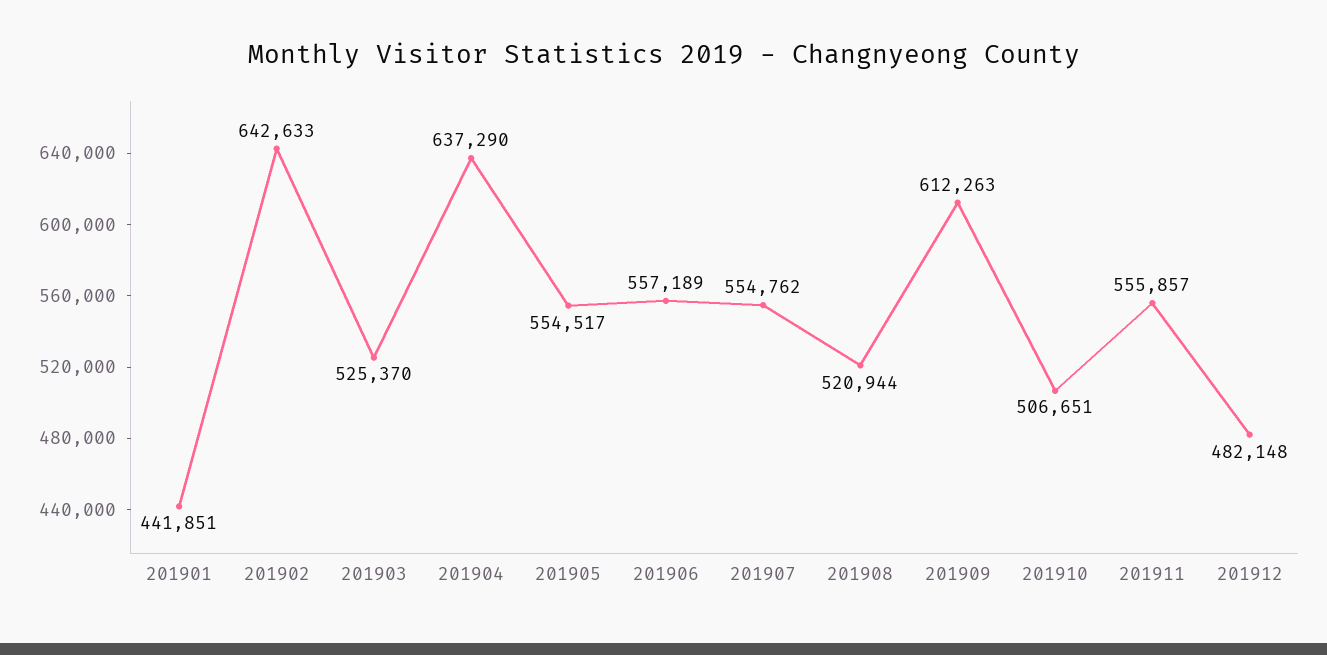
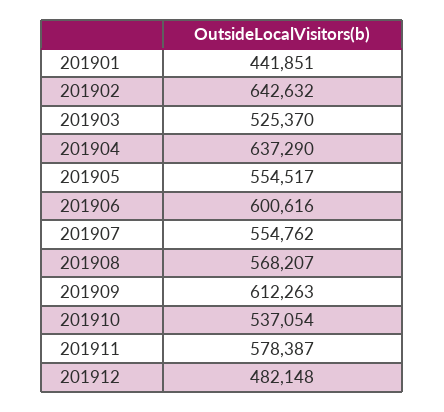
201902: 642633 -> 642632
201906: 557189 -> 600616
201908: 520944 -> 568207
201910: 506651 -> 537054
201911: 555857 -> 578387

